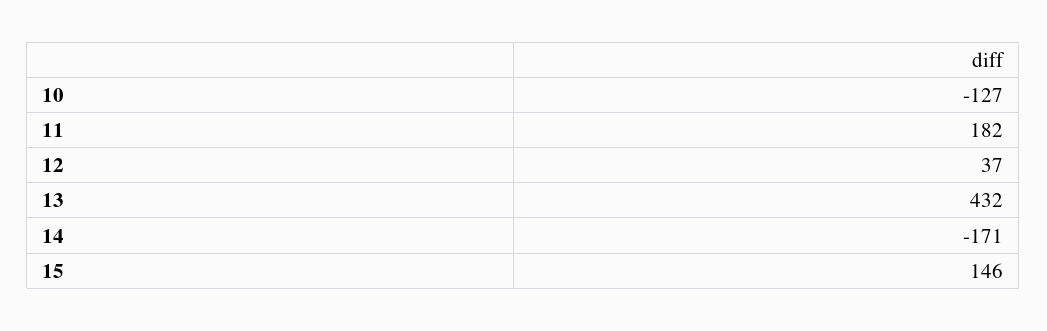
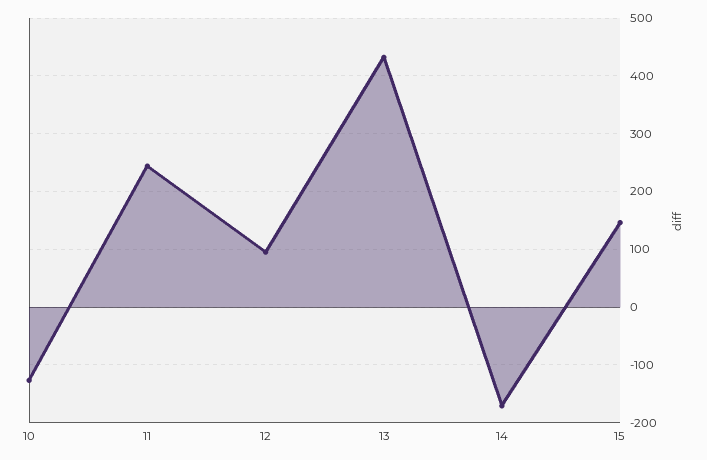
11: 182 -> 240
12: 37 -> 100

